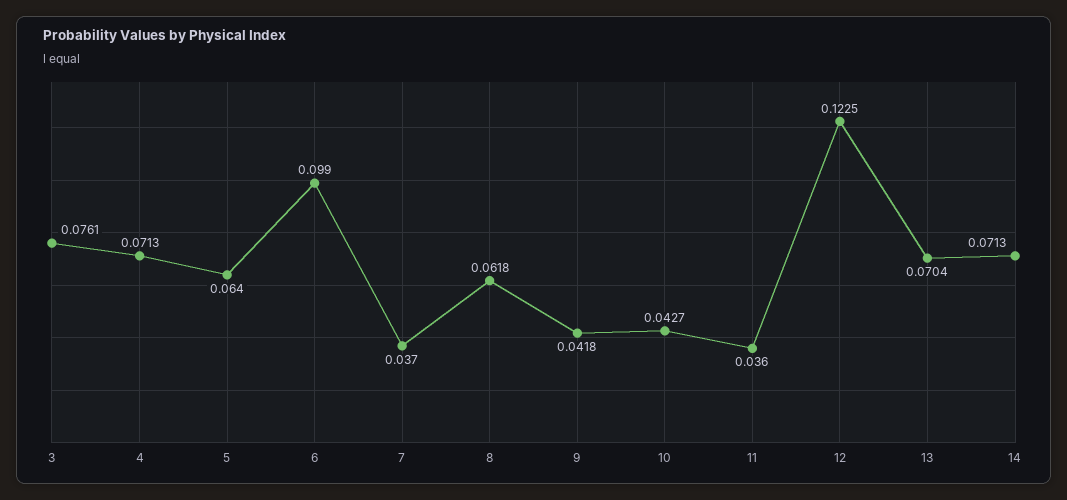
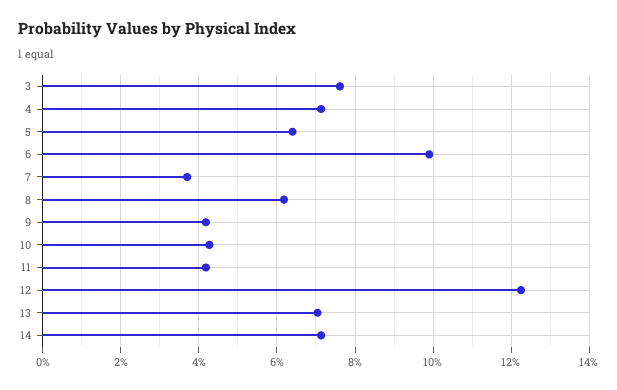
11: 0.036 -> 0.042

